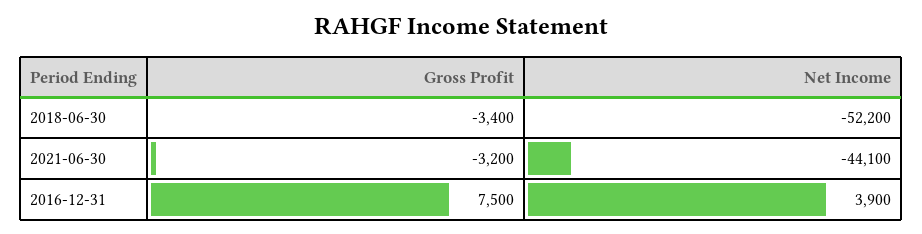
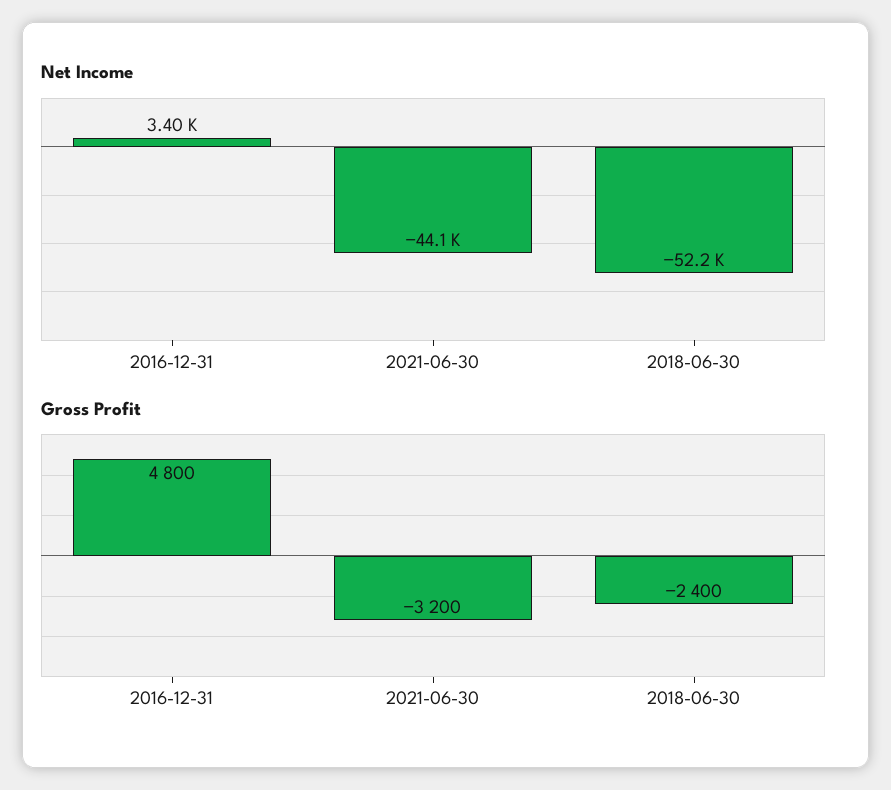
Gross Profit, 2018-06-30: -3400 -> -2400
Gross Profit, 2016-12-31: 7500 -> 4800
Net Income, 2016-12-31: 3900 -> 3400

